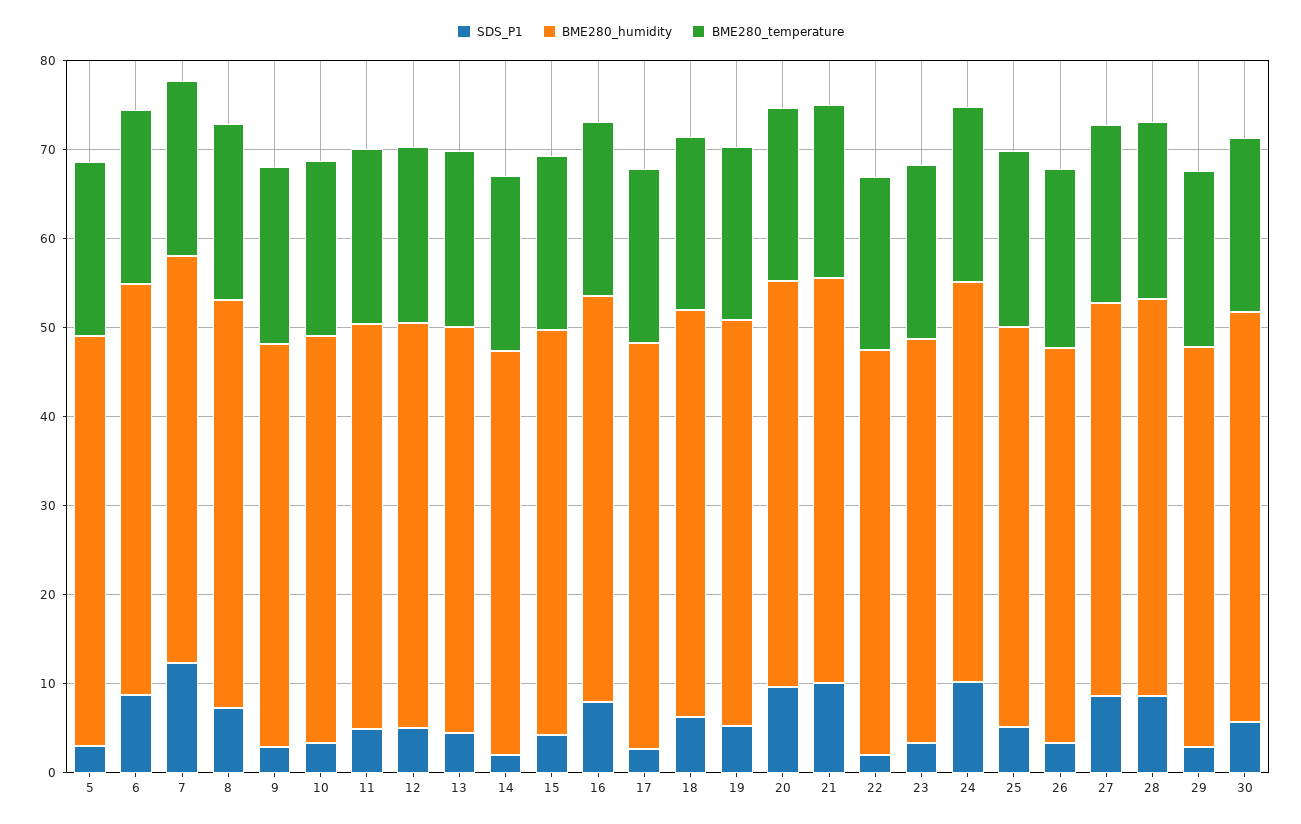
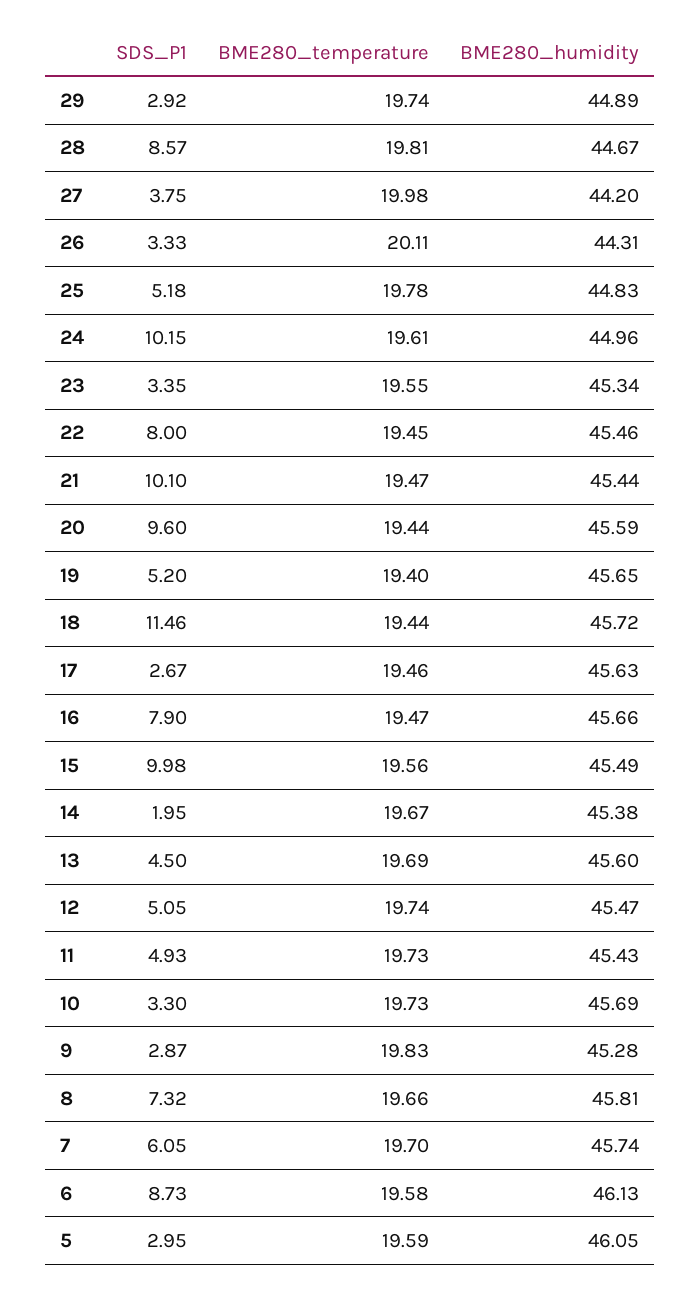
SDS_P1, 7: 12 -> 6.05
SDS_P1, 15: 4 -> 9.98
SDS_P1, 18: 6 -> 11.46
SDS_P1, 22: 2 -> 8
SDS_P1, 27: 8 -> 3.75
SDS_P1, 30: 6 -> none
BME280_humidity, 30: 46 -> none
BME280_temperature, 30: 20 -> none

